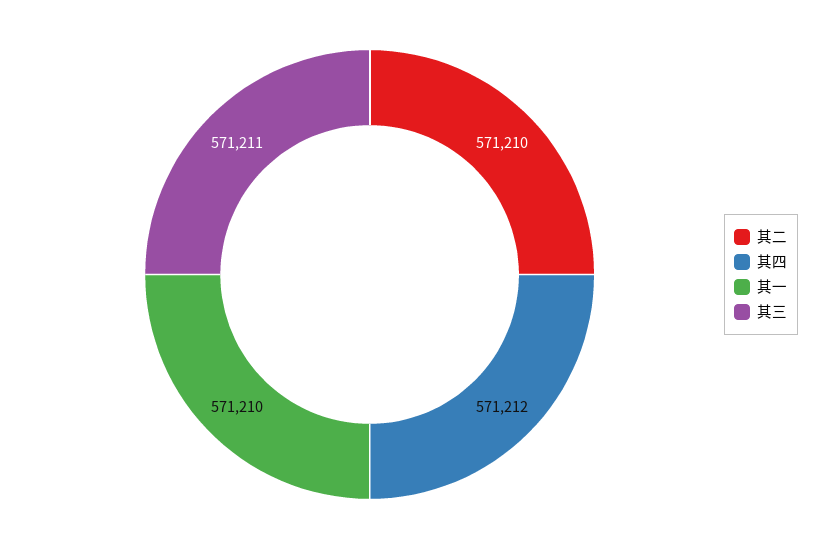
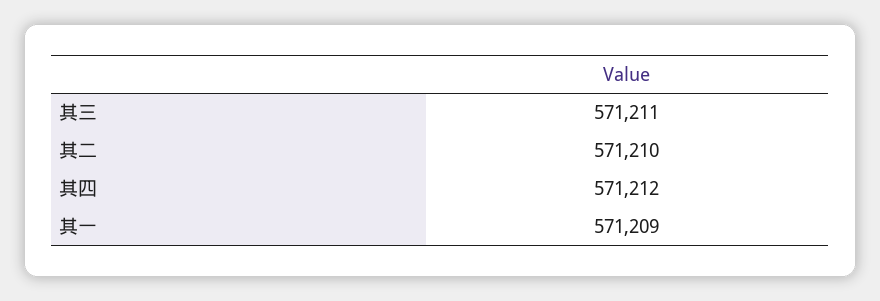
其一: 571210 -> 571209

